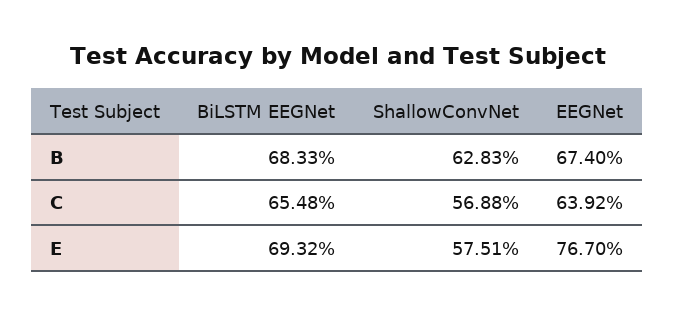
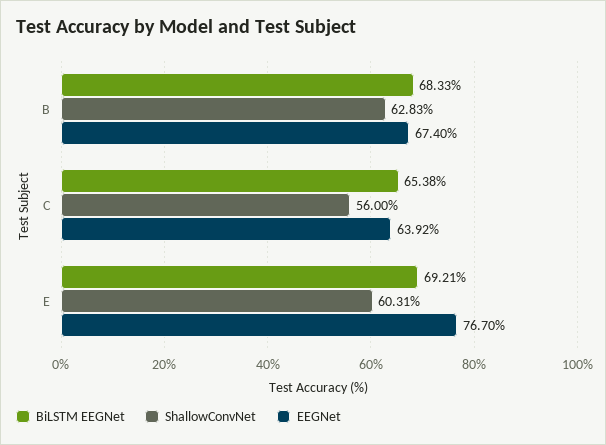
BiLSTM EEGNet, C: 65.48 -> 65.38
ShallowConvNet, C: 56.88 -> 56
BiLSTM EEGNet, E: 69.32 -> 69.21
ShallowConvNet, E: 57.51 -> 60.31

